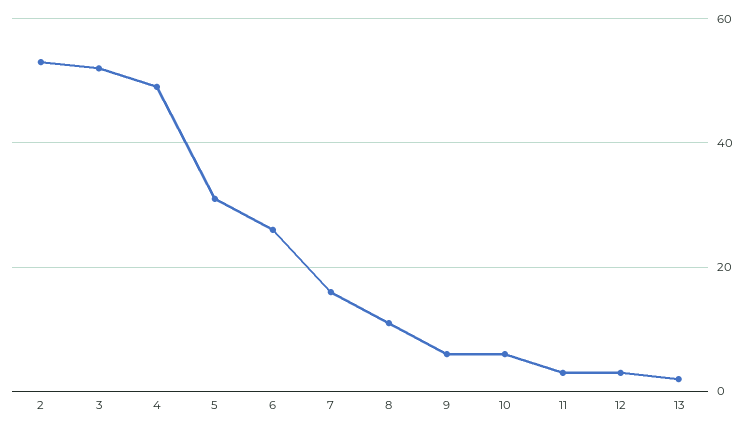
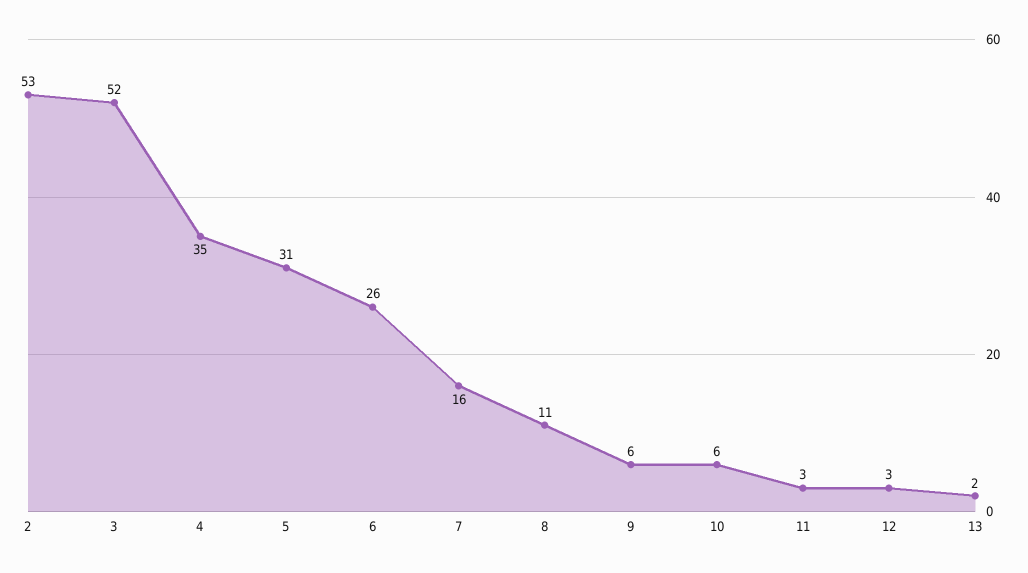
4: 50 -> 35

